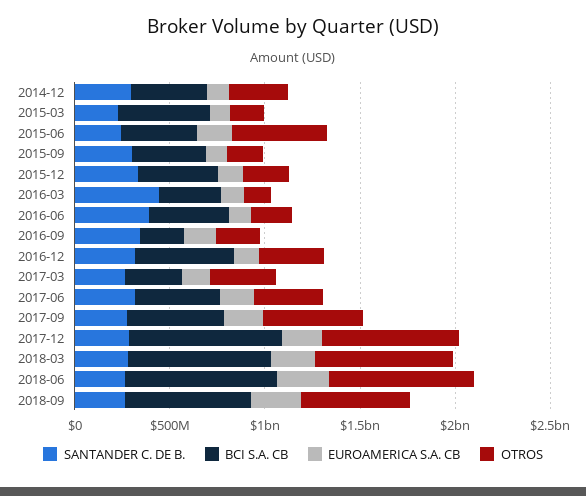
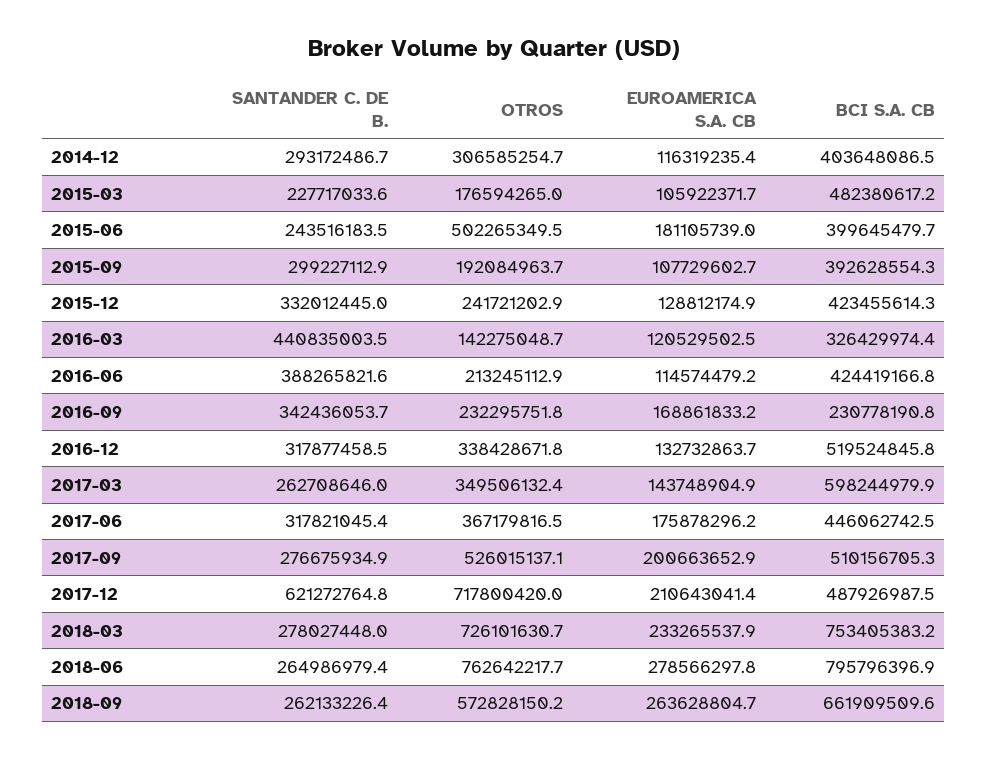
BCI S.A. CB, 2017-03: 300000000 -> 598244979.9
SANTANDER C. DE B., 2017-12: 300000000 -> 621272764.8
BCI S.A. CB, 2017-12: 800000000 -> 487926987.5

